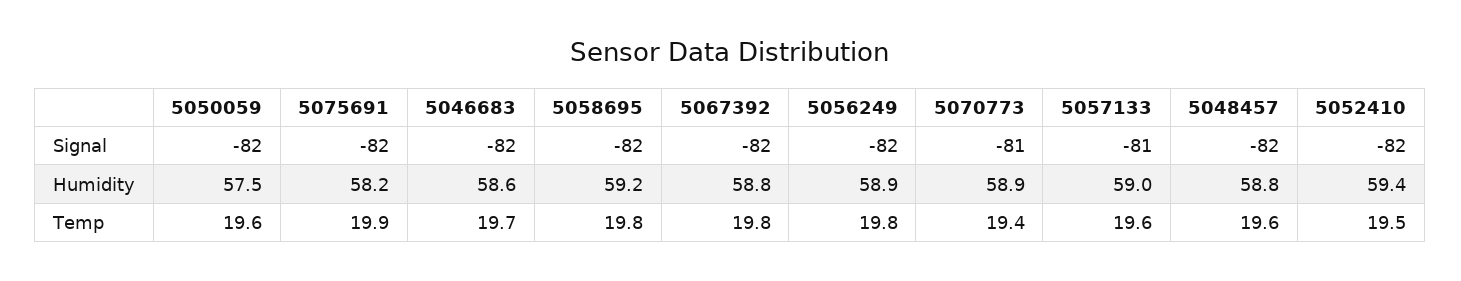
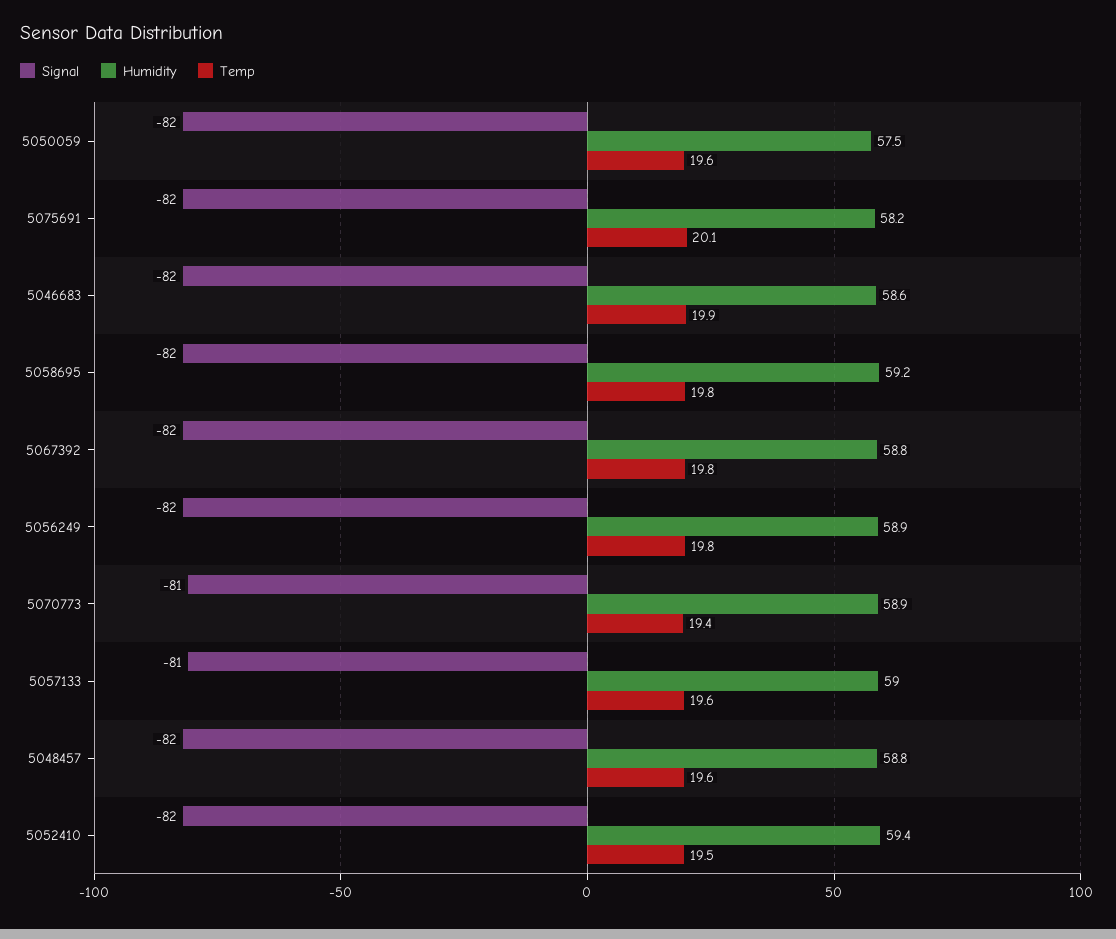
Temp, 5075691: 19.9 -> 20.1
Temp, 5046683: 19.7 -> 19.9

